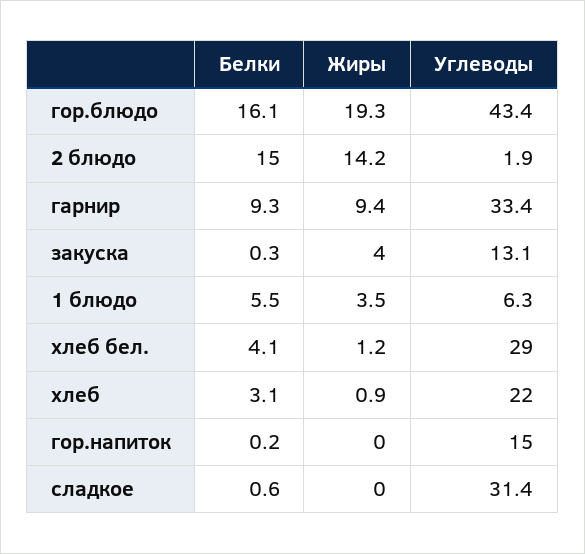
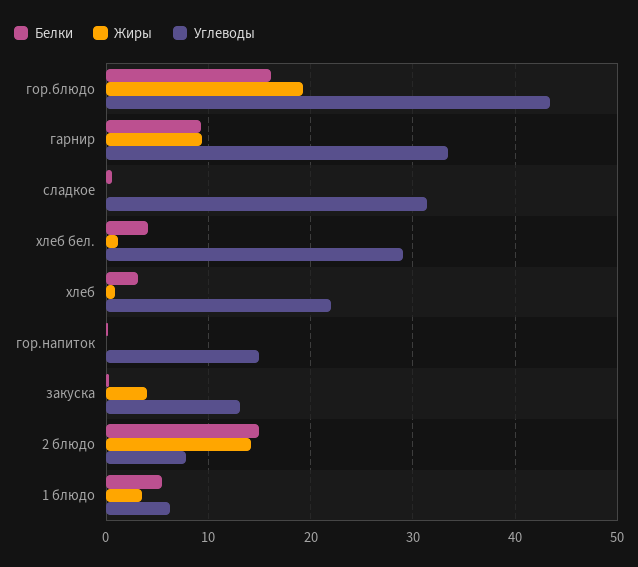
Углеводы, 2 блюдо: 1.9 -> 8

